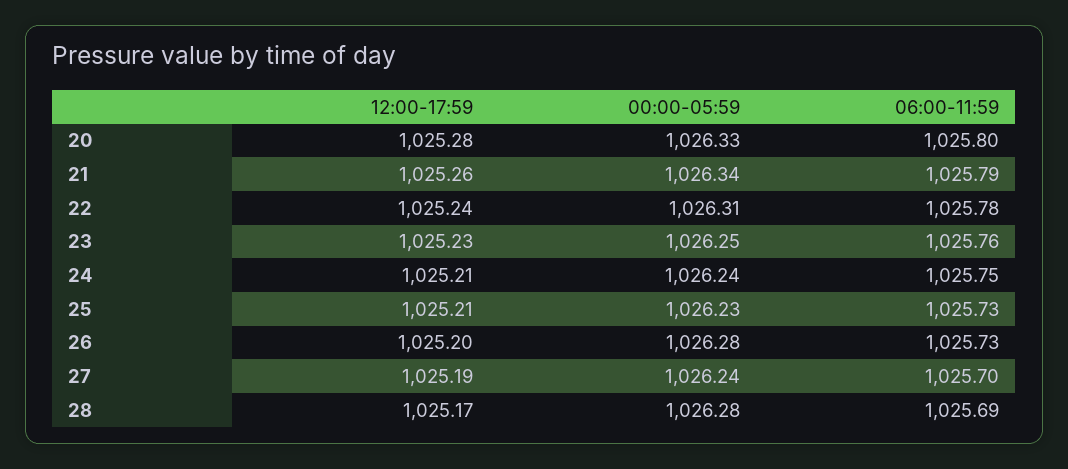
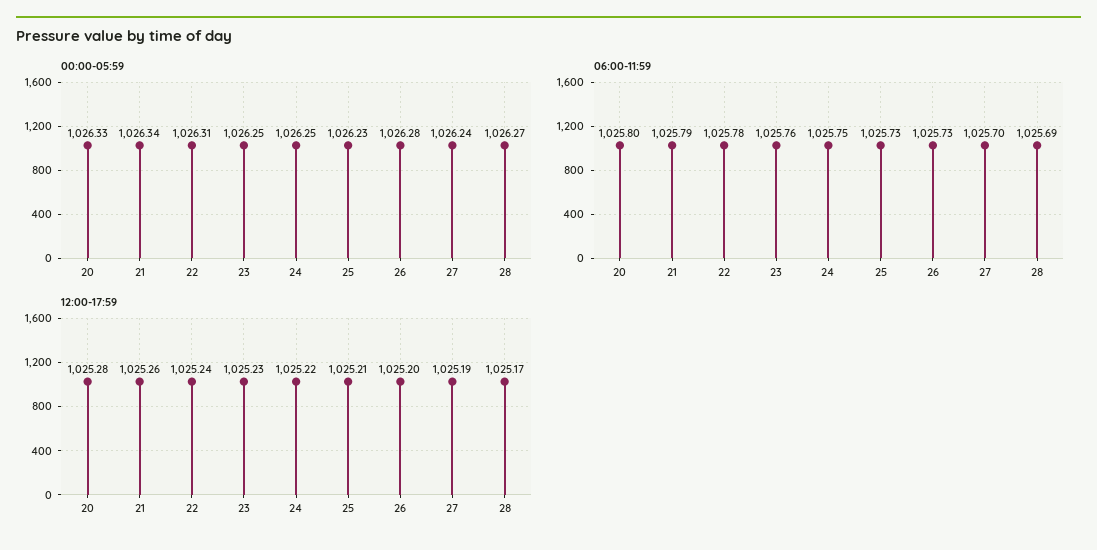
12:00-17:59, 24: 1025.21 -> 1025.22
00:00-05:59, 24: 1026.24 -> 1026.25
00:00-05:59, 28: 1026.28 -> 1026.27

